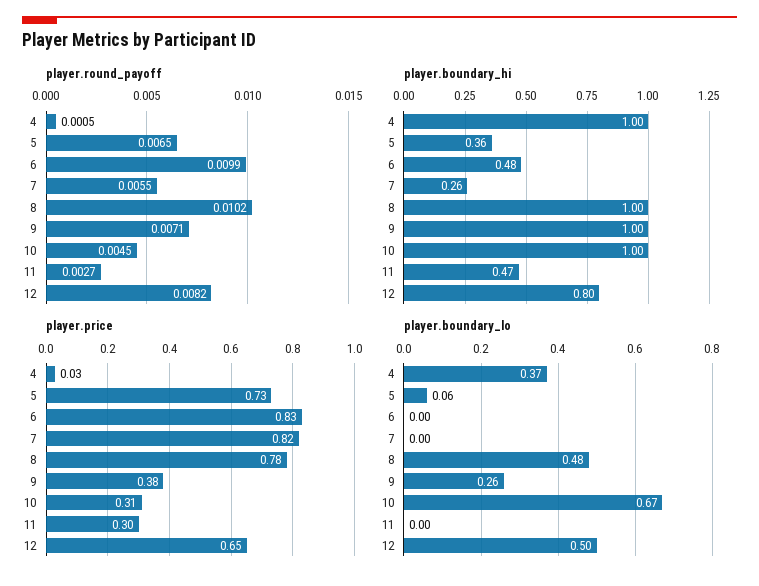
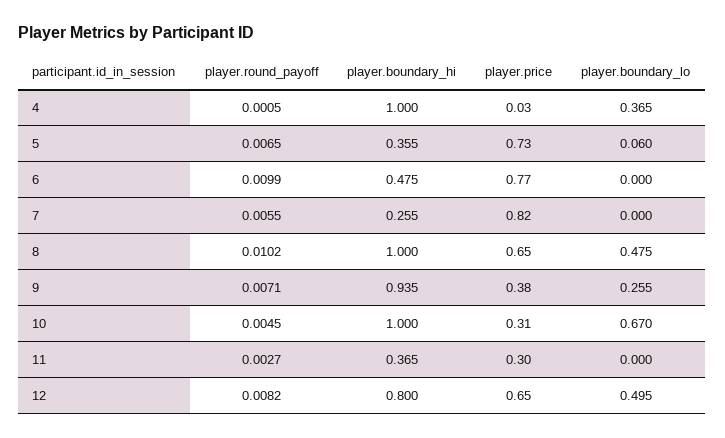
player.boundary_hi, 9: 1 -> 0.935
player.boundary_hi, 11: 0.47 -> 0.365
player.price, 6: 0.83 -> 0.77
player.price, 8: 0.78 -> 0.65

